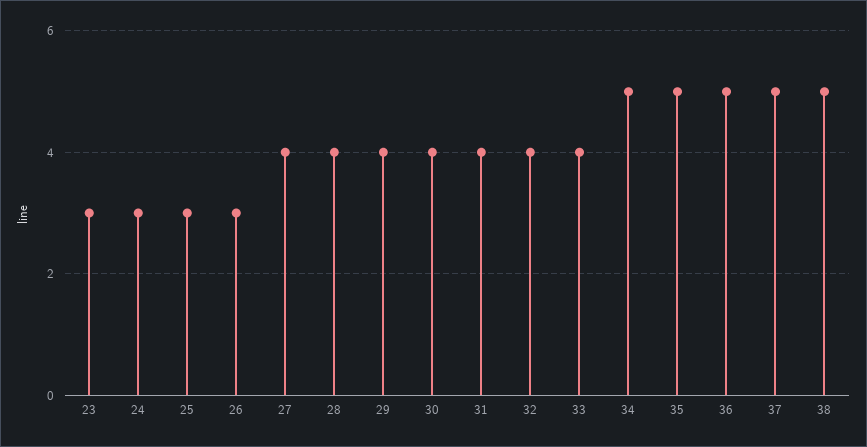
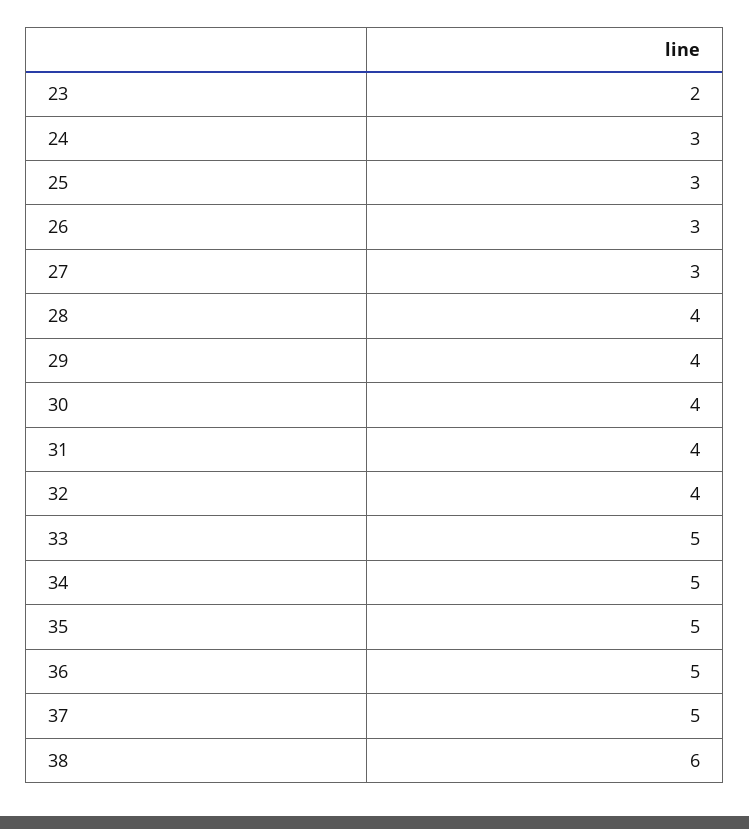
23: 3 -> 2
27: 4 -> 3
33: 4 -> 5
38: 5 -> 6

